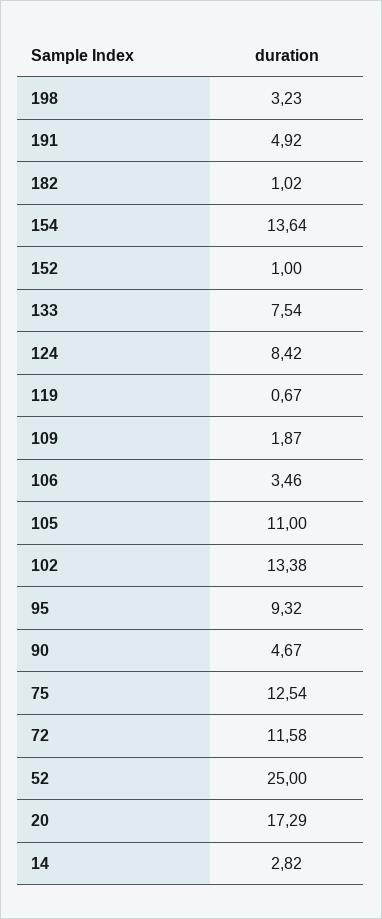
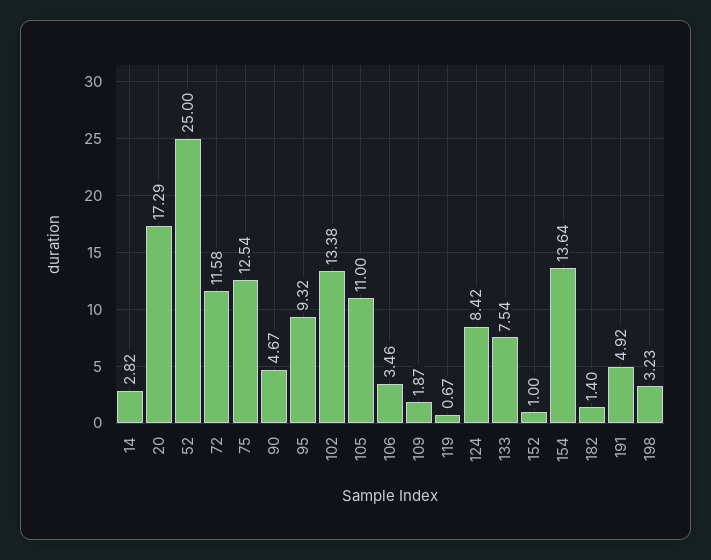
182: 1.02 -> 1.4

